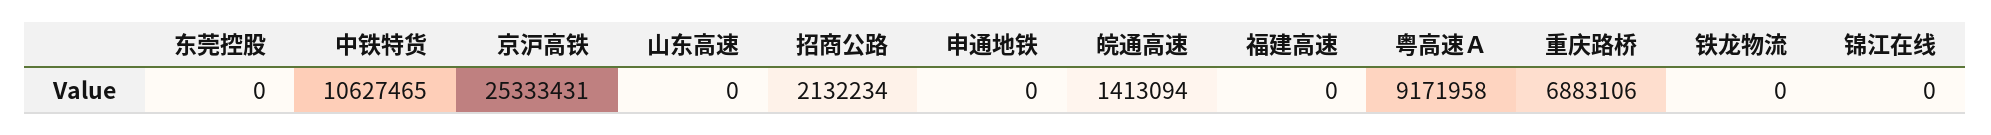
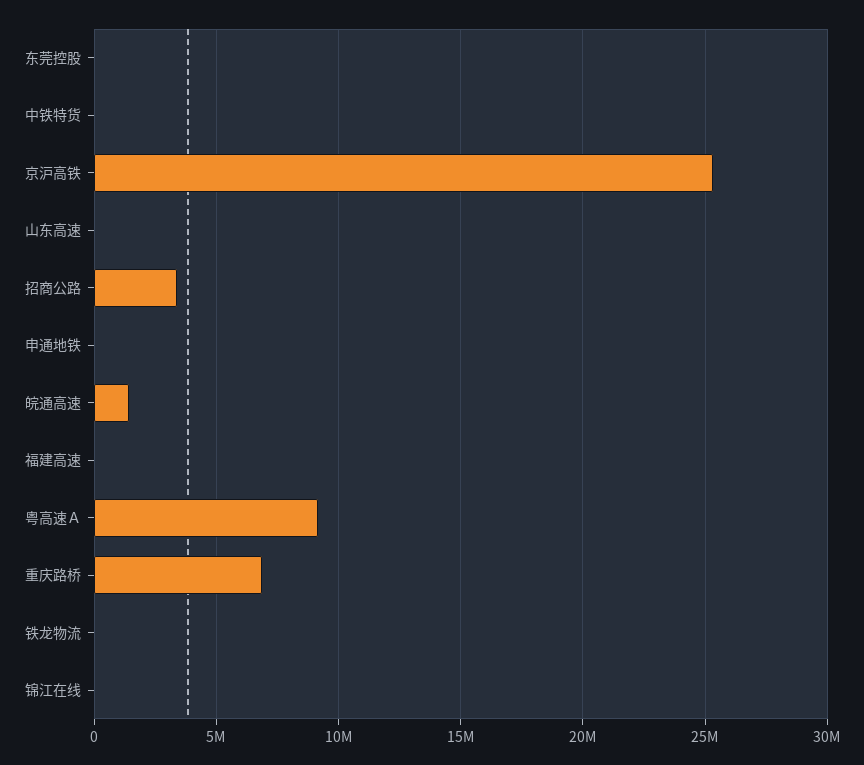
中铁特货: 10627465 -> 0
招商公路: 2132234 -> 3500000

